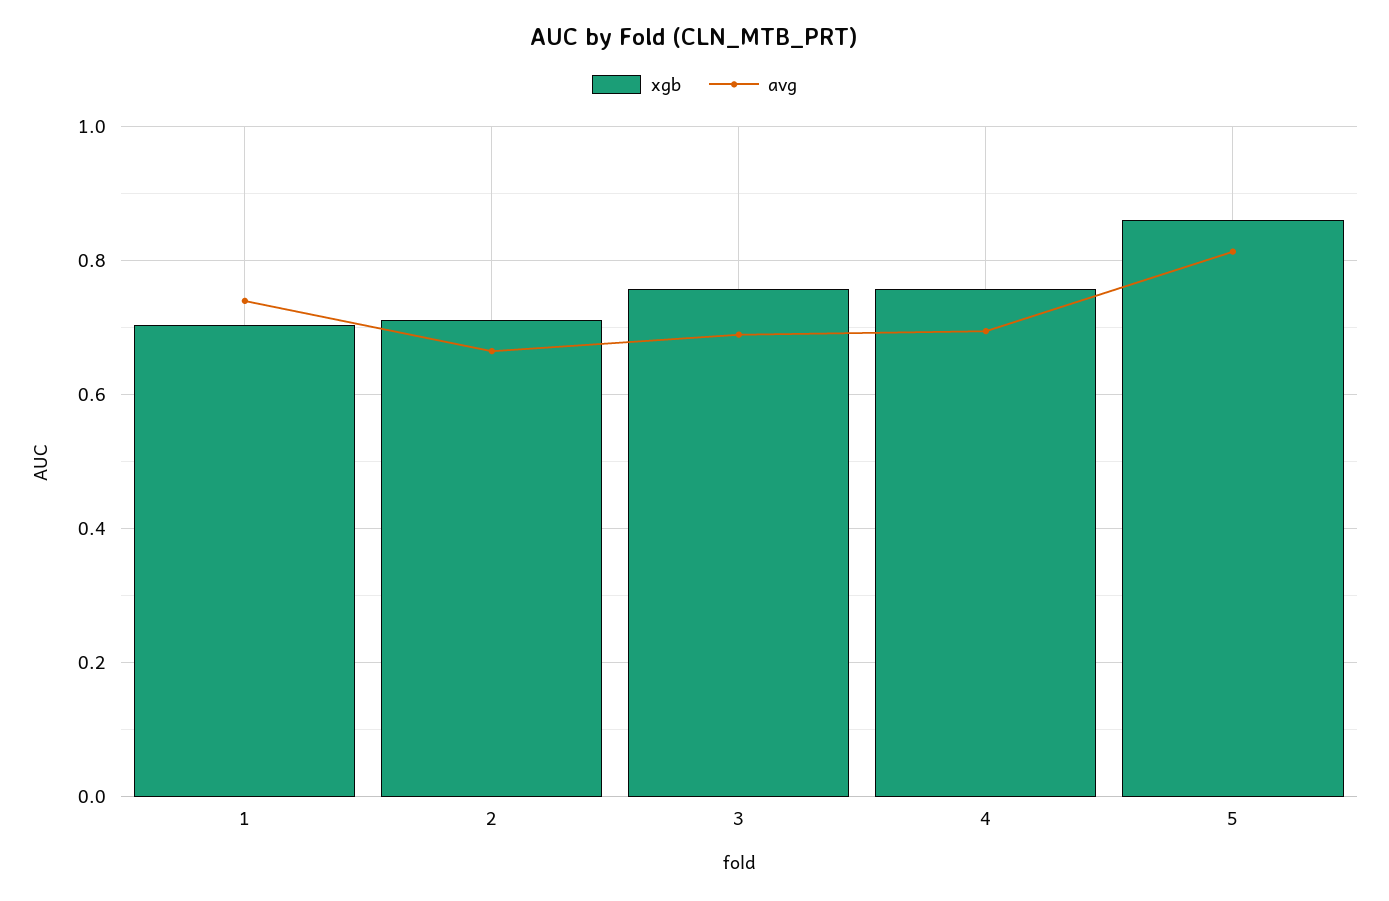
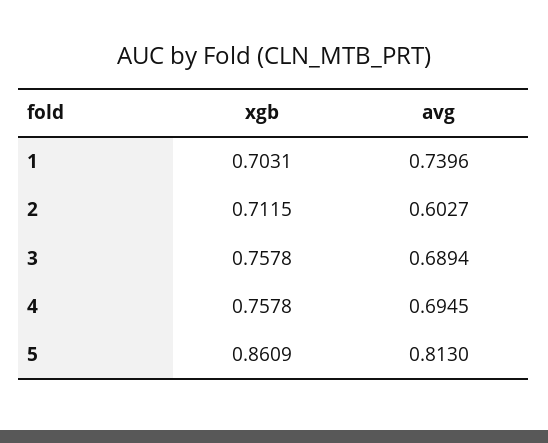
avg, 2: 0.66 -> 0.6027

